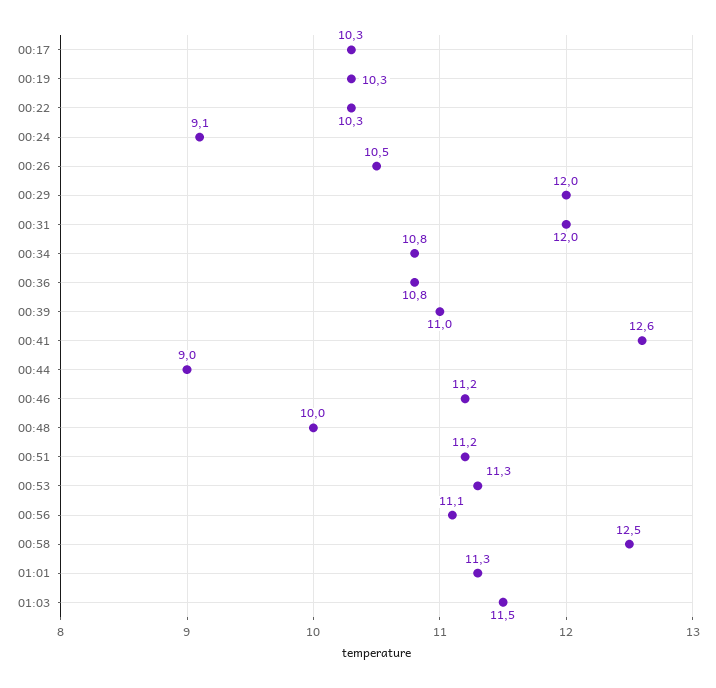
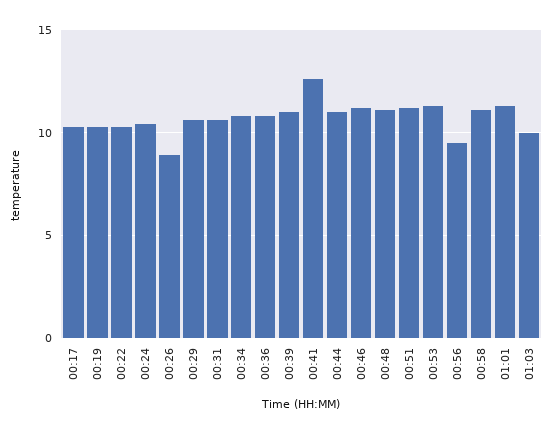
00:24: 9.1 -> 10.5
00:26: 10.5 -> 9
00:29: 12 -> 10.5
00:31: 12 -> 10.5
00:44: 9 -> 11
00:48: 10 -> 11
00:56: 11.1 -> 9.5
00:58: 12.5 -> 11
01:03: 11.5 -> 10

